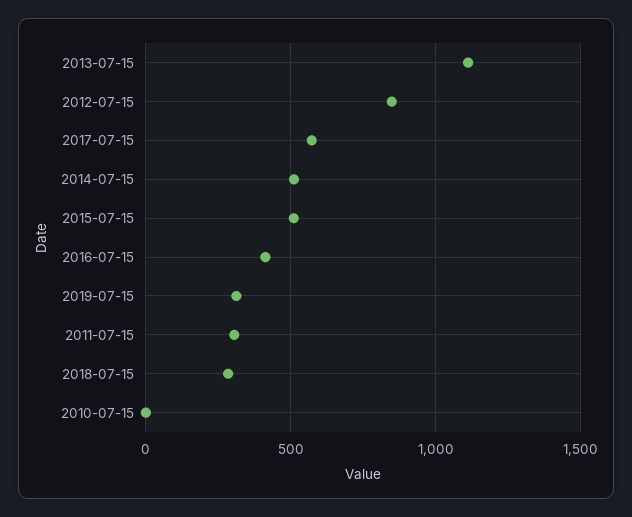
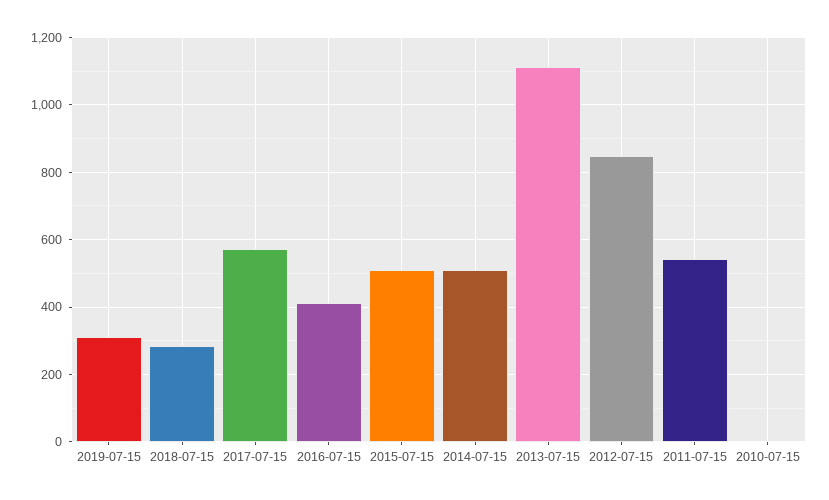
2011-07-15: 300 -> 540

